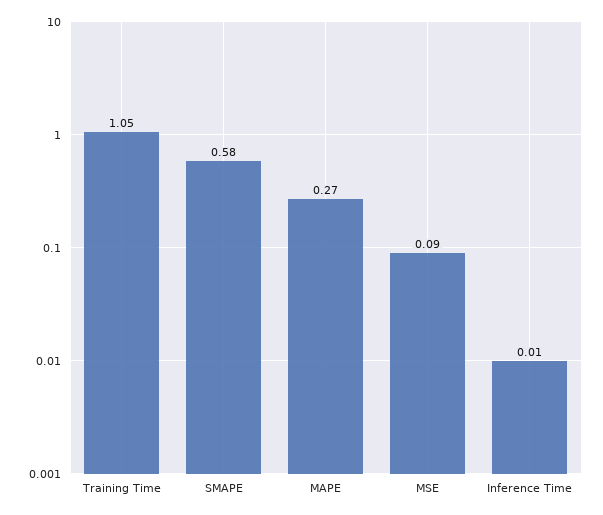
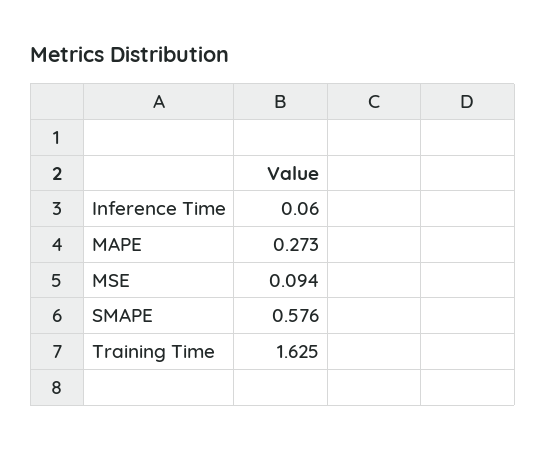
Training Time: 1.05 -> 1.625
Inference Time: 0.01 -> 0.06

